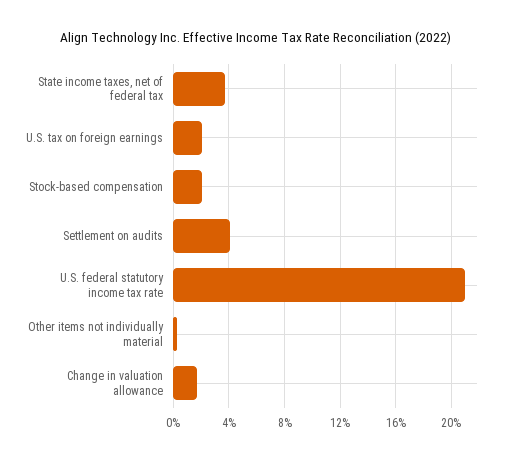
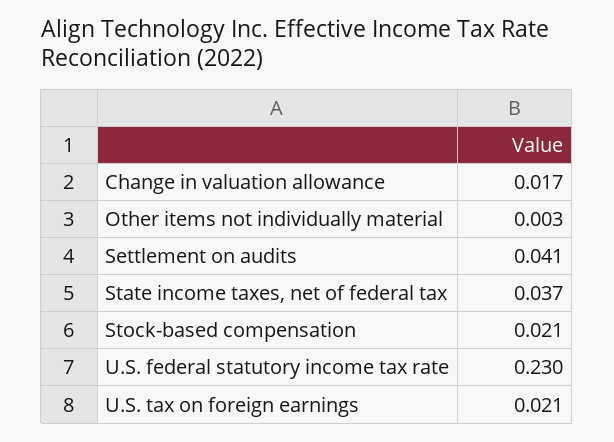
U.S. federal statutory income tax rate: 0.21 -> 0.23

